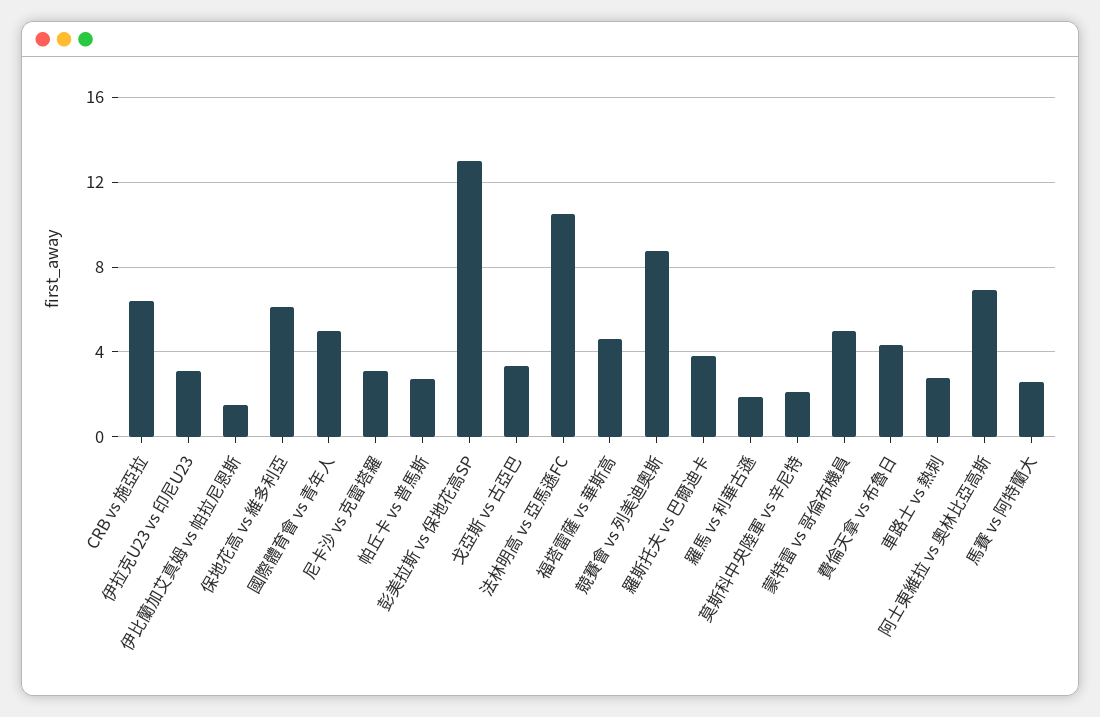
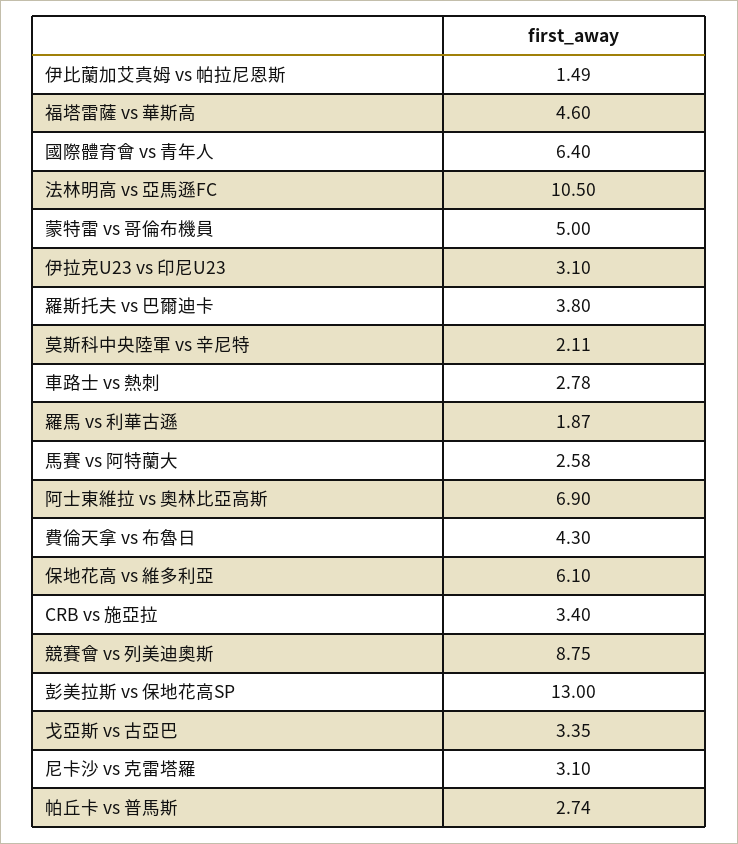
CRB vs 施亞拉: 6.5 -> 3.4
國際體育會 vs 青年人: 5 -> 6.4

